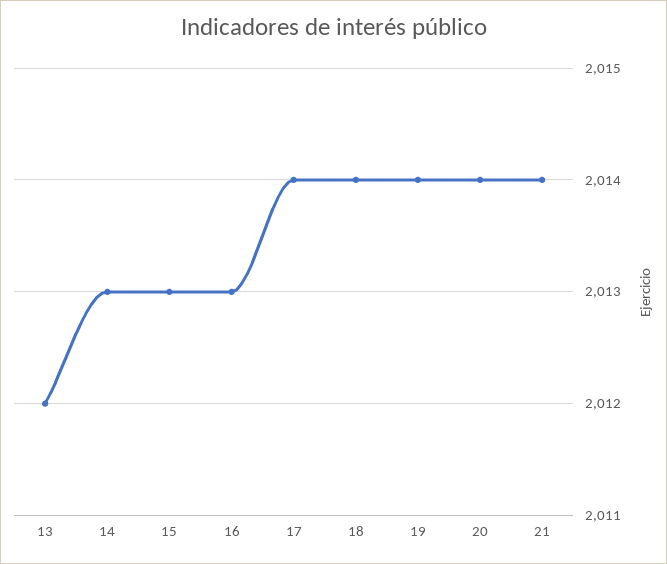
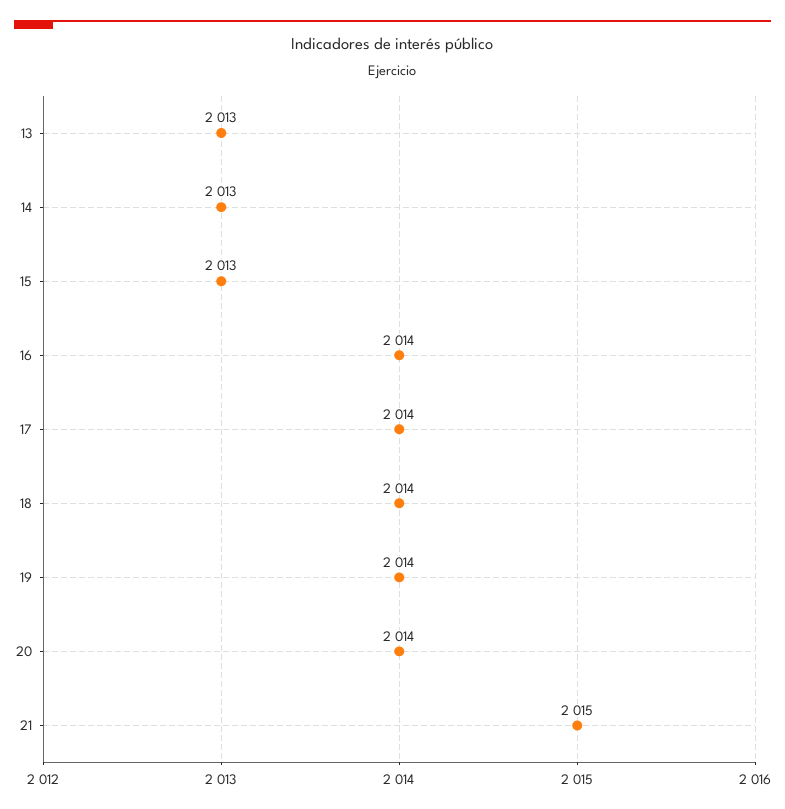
13: 2012 -> 2013
16: 2013 -> 2014
21: 2014 -> 2015

